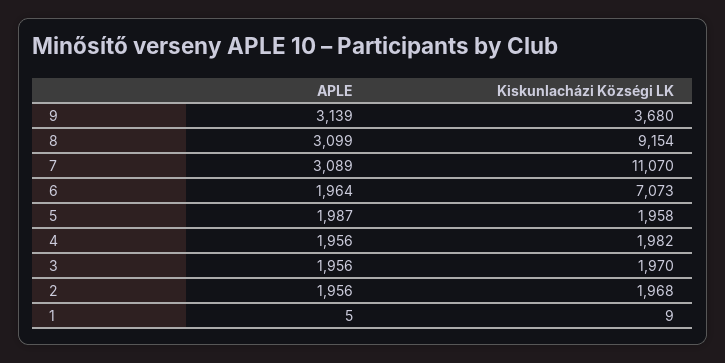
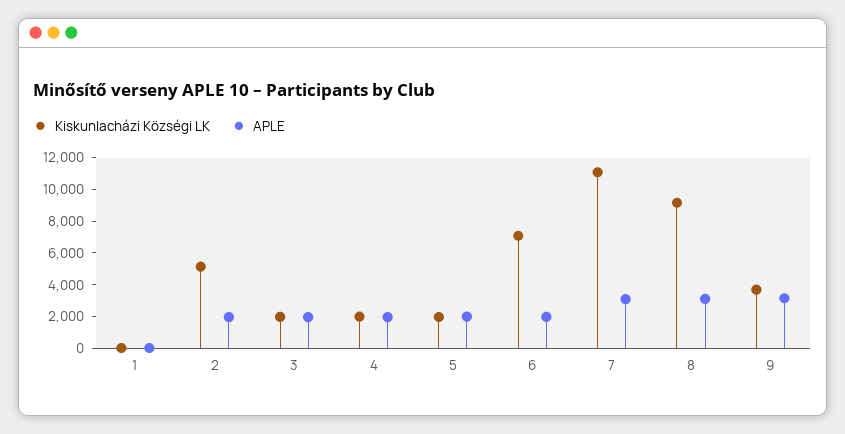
Kiskunlacházi Községi LK, 2: 1968 -> 5000

